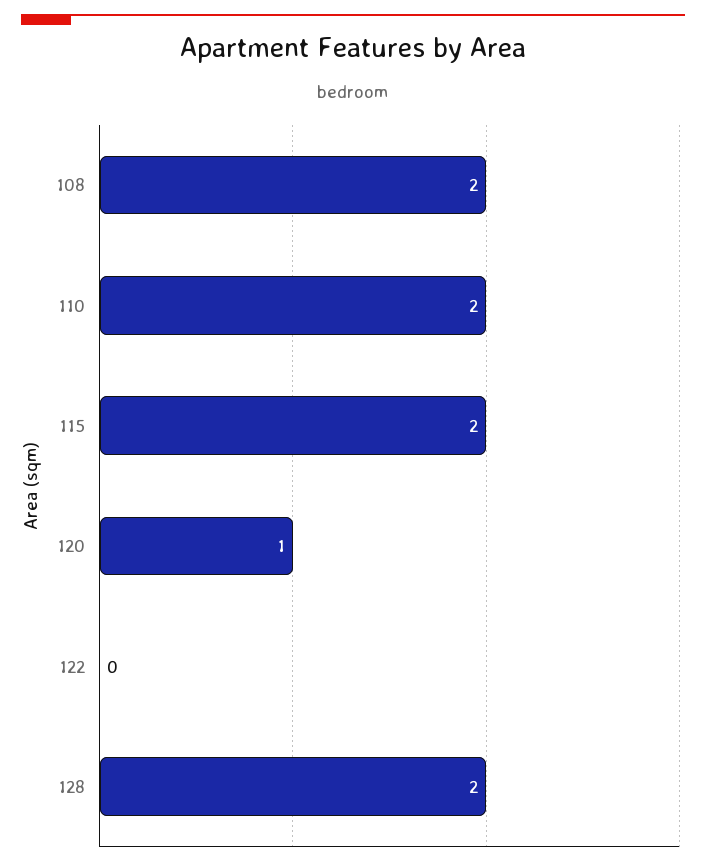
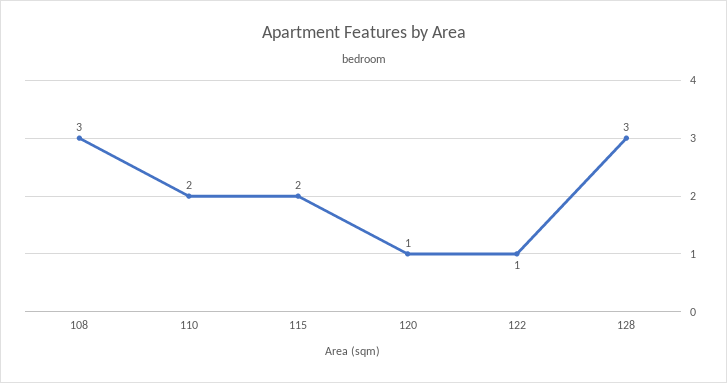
108: 2 -> 3
122: 0 -> 1
128: 2 -> 3

